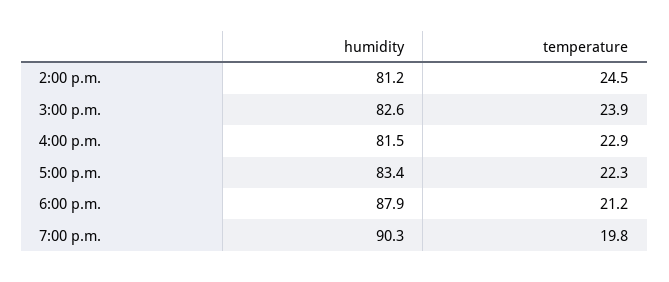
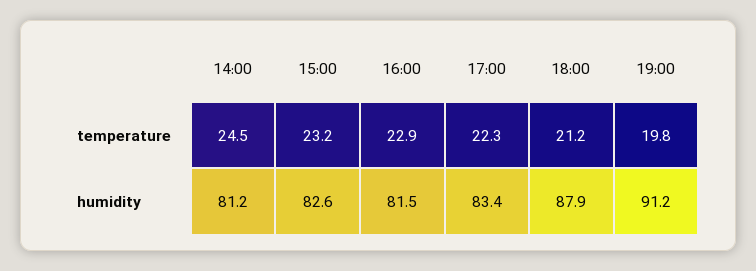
temperature, 3:00 p.m.: 23.9 -> 23.2
humidity, 7:00 p.m.: 90.3 -> 91.2

